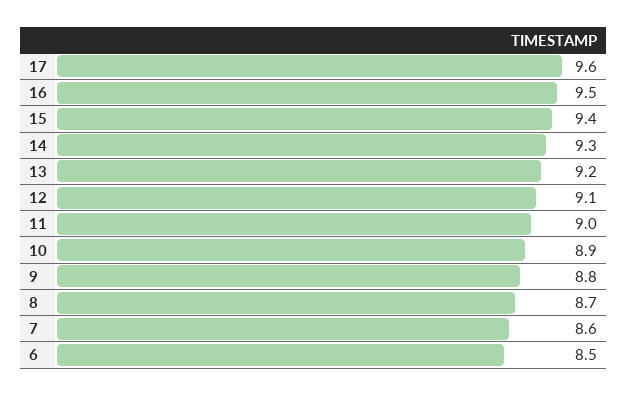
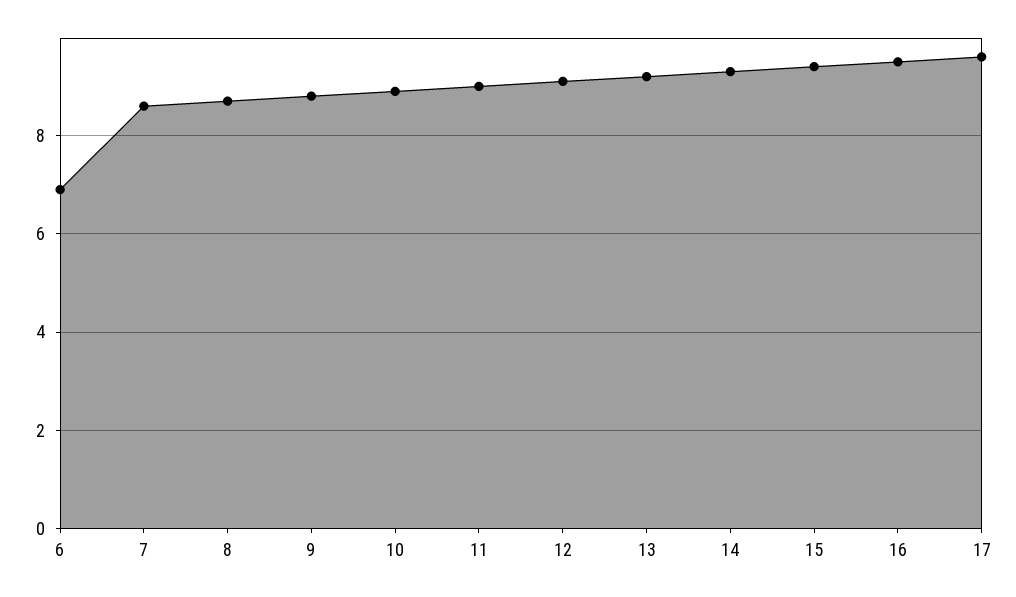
6: 8.5 -> 7

